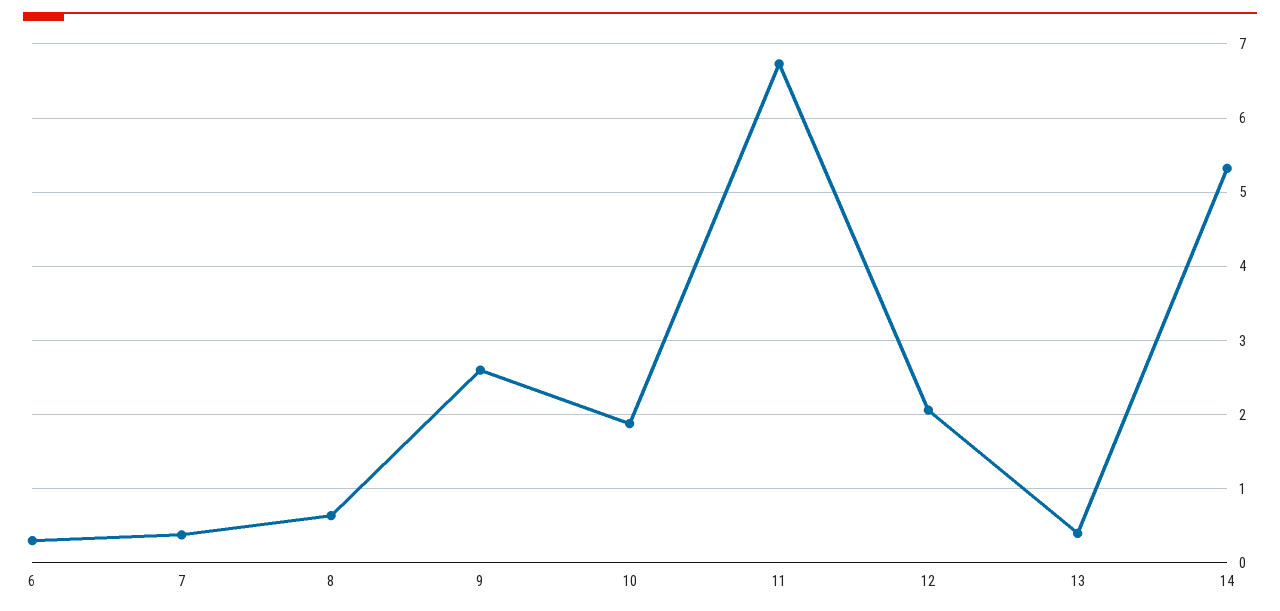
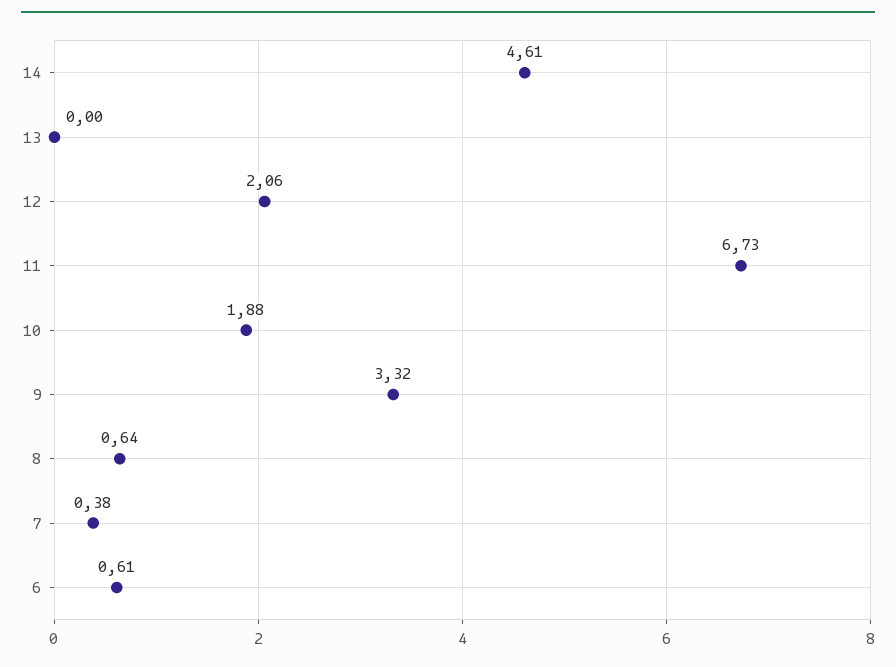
6: 0.3 -> 0.61
9: 2.6 -> 3.32
13: 0.4 -> 0
14: 5.3 -> 4.61

